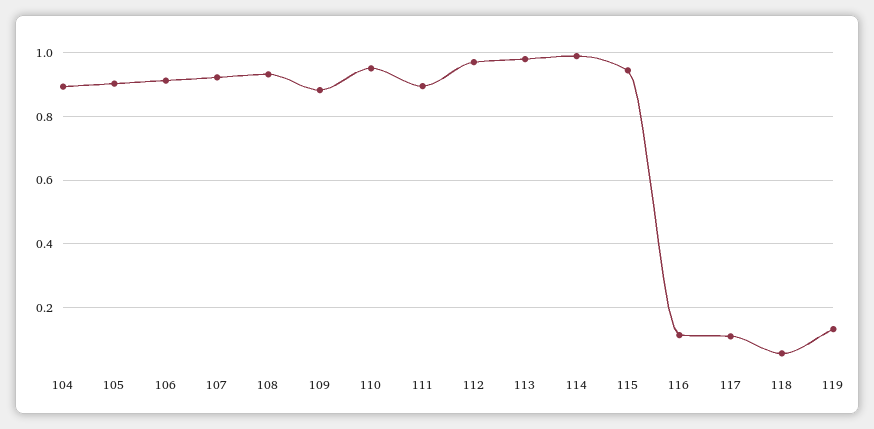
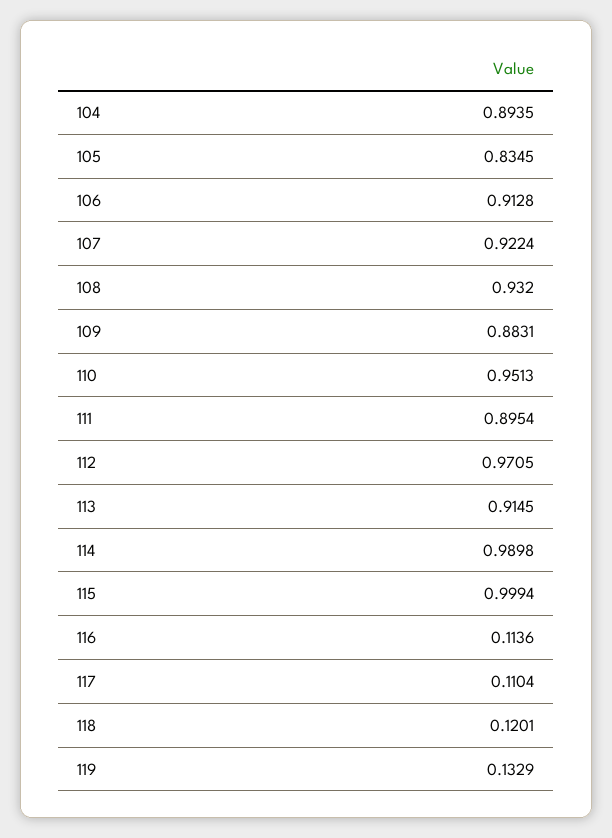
105: 0.9 -> 0.8345
113: 0.98 -> 0.9145
115: 0.94 -> 0.9994
118: 0.06 -> 0.1201

